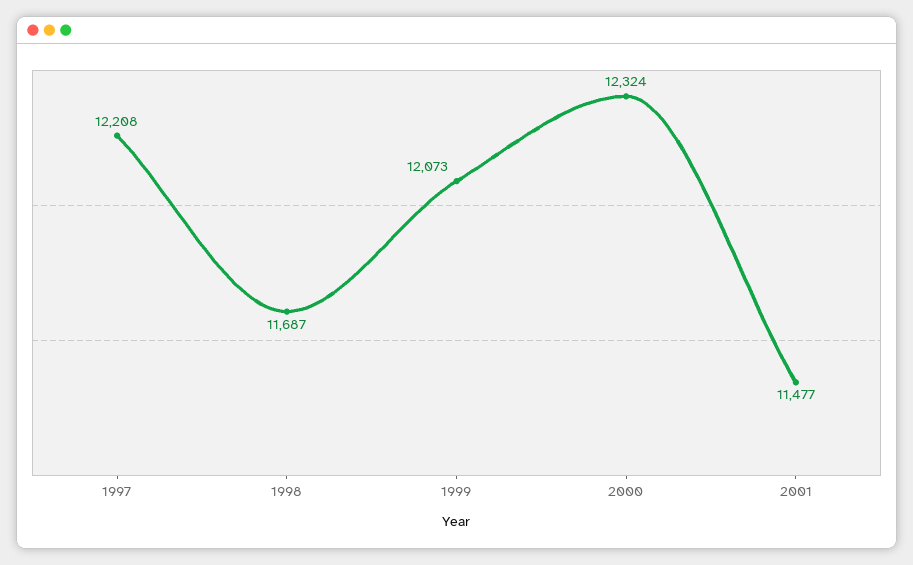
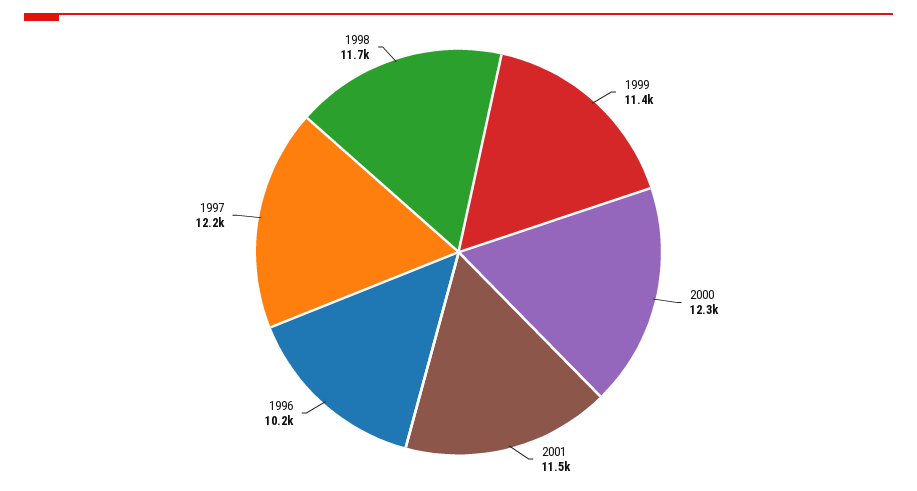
1999: 12073 -> 11400
1996: none -> 10200

